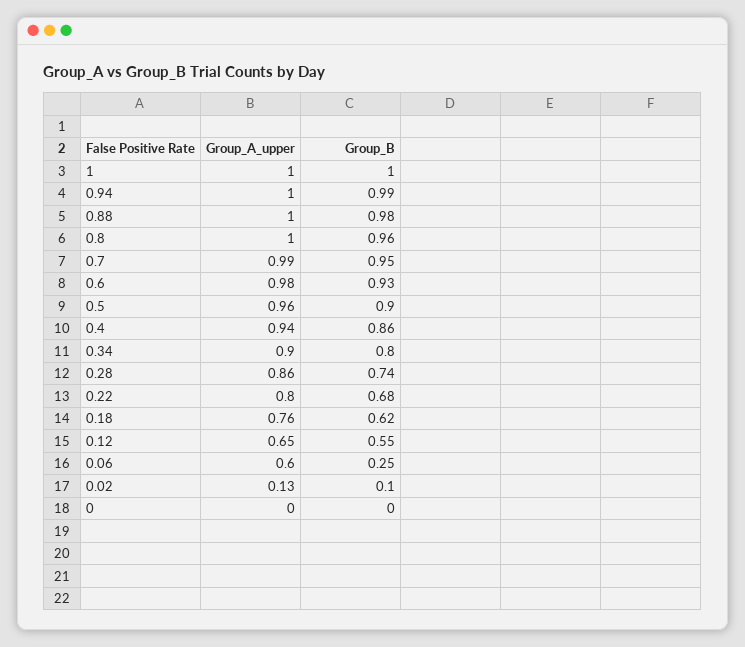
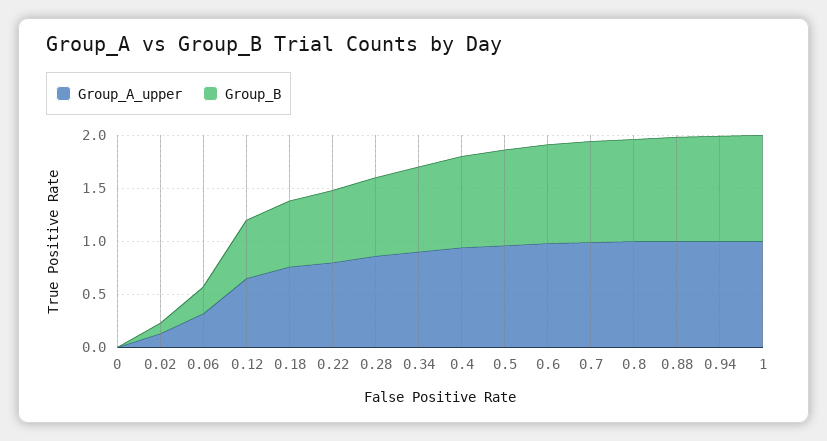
Group_A_upper, 0.06: 0.6 -> 0.3

